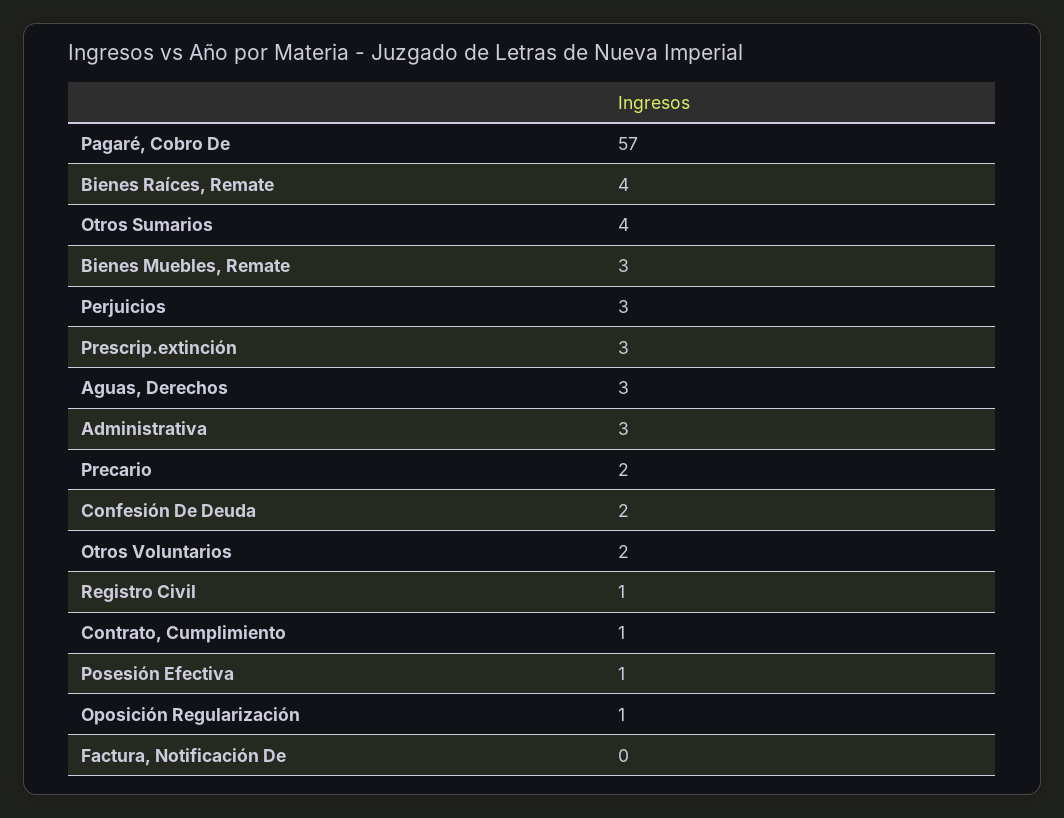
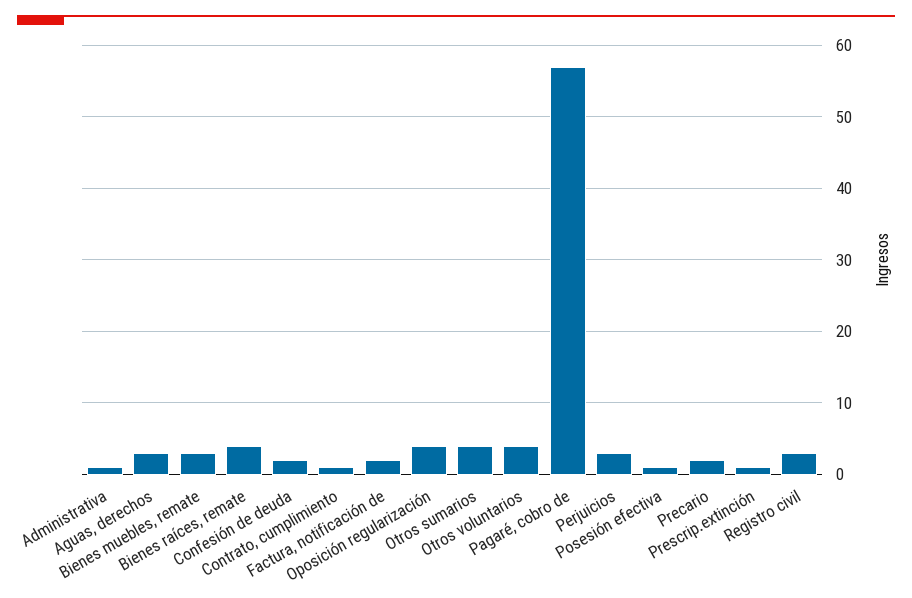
Prescrip.extinción: 3 -> 1
Administrativa: 3 -> 1
Otros Voluntarios: 2 -> 4
Registro Civil: 1 -> 3
Oposición Regularización: 1 -> 4
Factura, Notificación De: 0 -> 2

